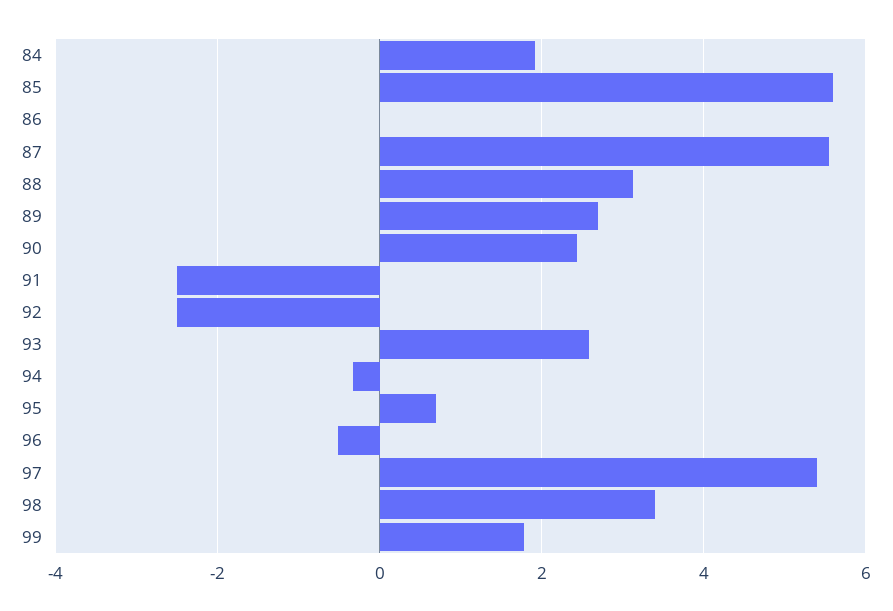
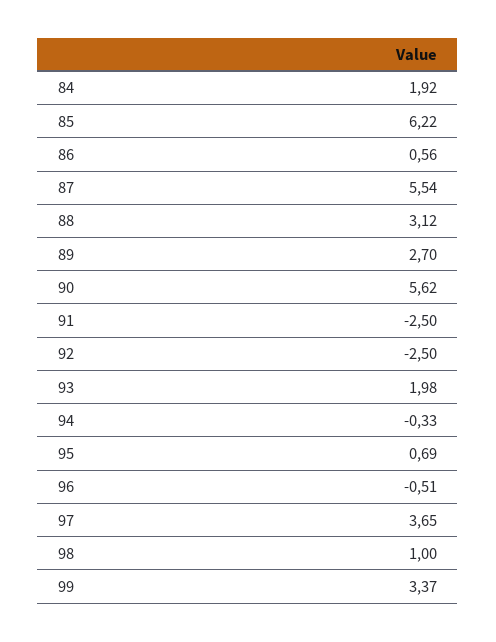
85: 5.6 -> 6.22
86: 0 -> 0.56
90: 2.4 -> 5.62
93: 2.6 -> 1.98
97: 5.4 -> 3.65
98: 3.4 -> 1
99: 1.8 -> 3.37

